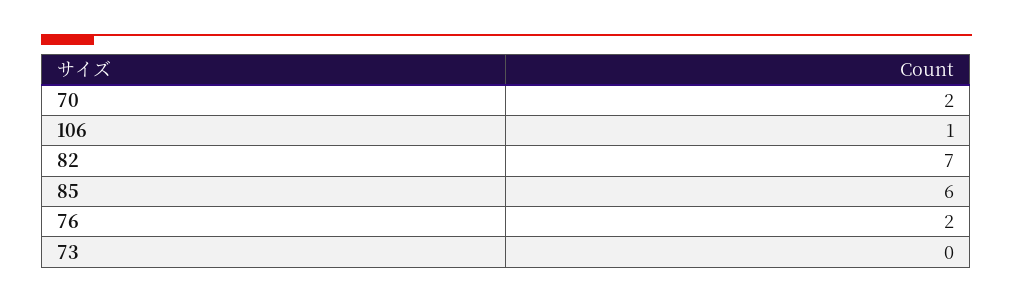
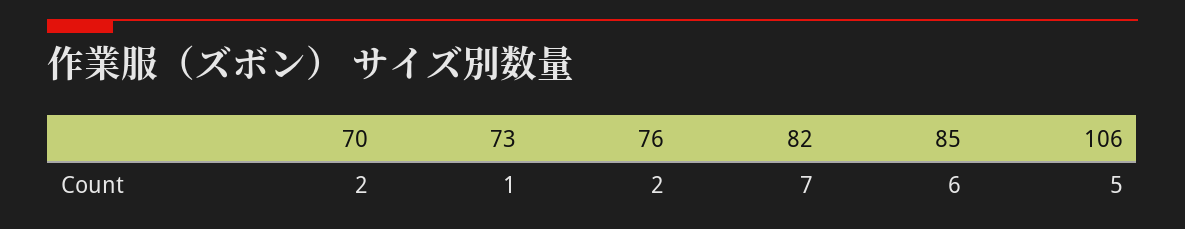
106: 1 -> 5
73: 0 -> 1

